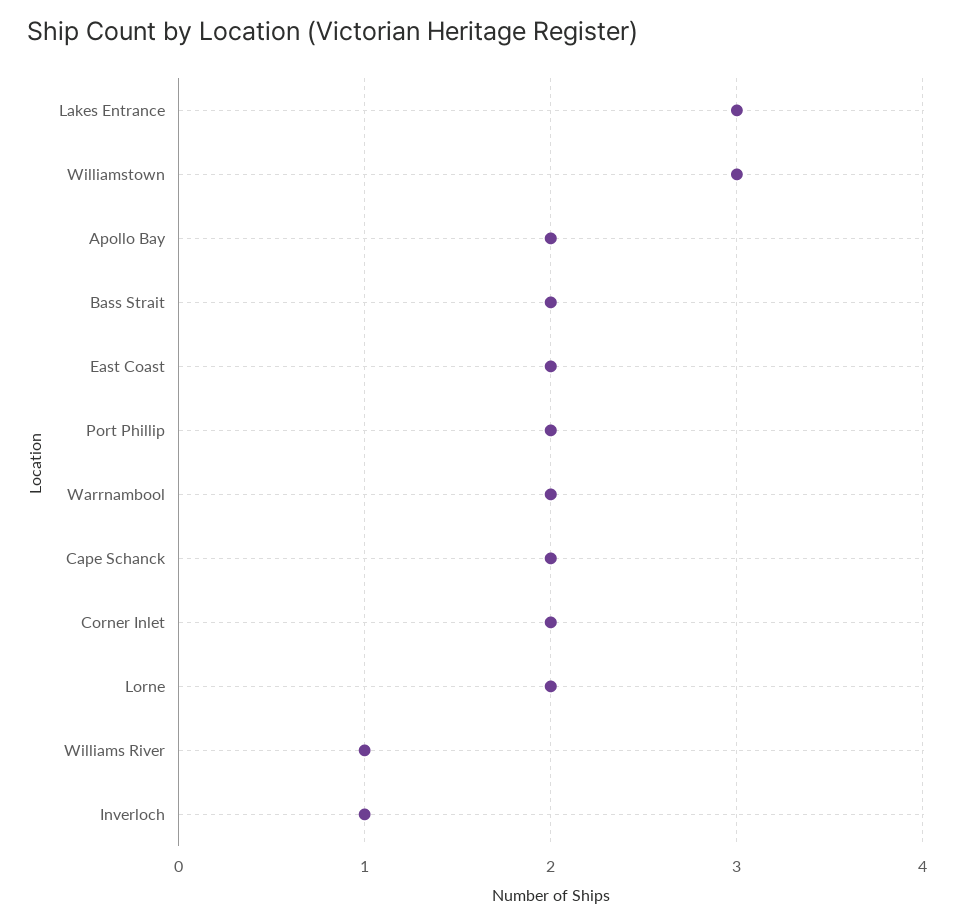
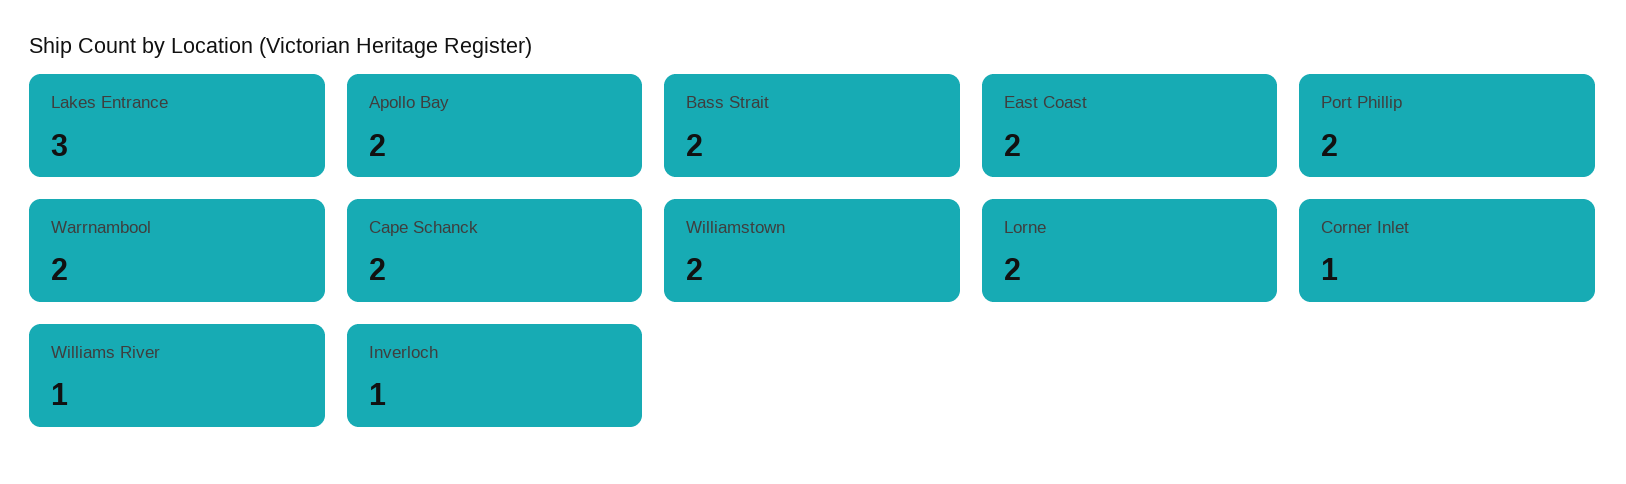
Williamstown: 3 -> 2
Corner Inlet: 2 -> 1

